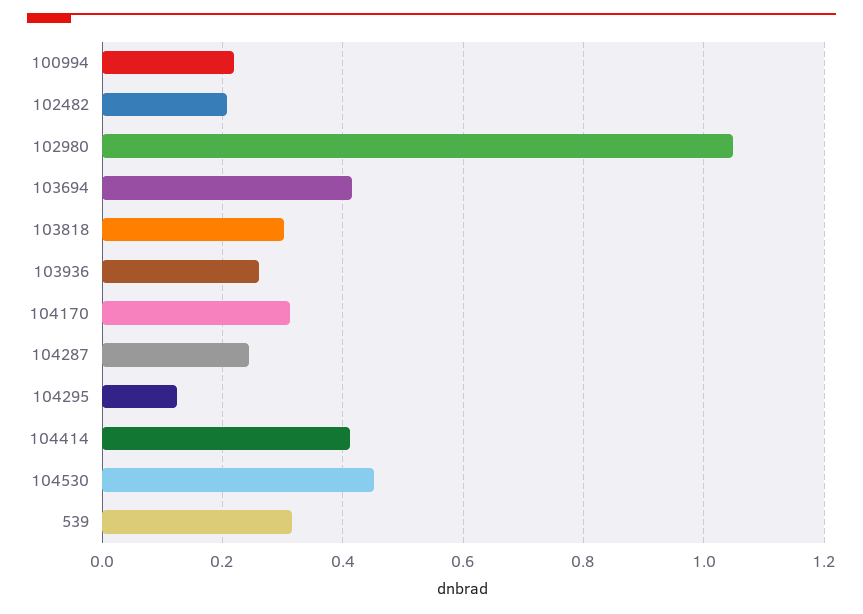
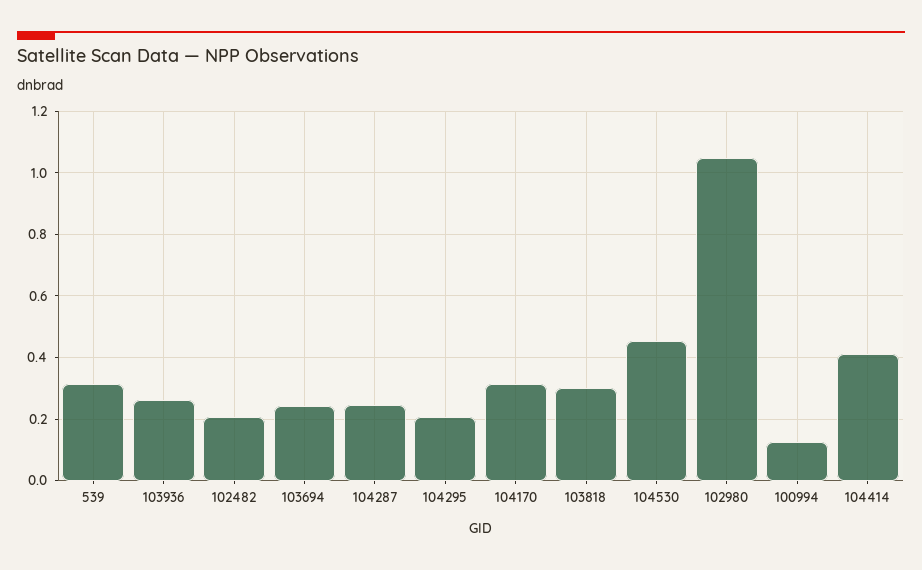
100994: 0.22 -> 0.12
103694: 0.42 -> 0.24
104295: 0.12 -> 0.2

